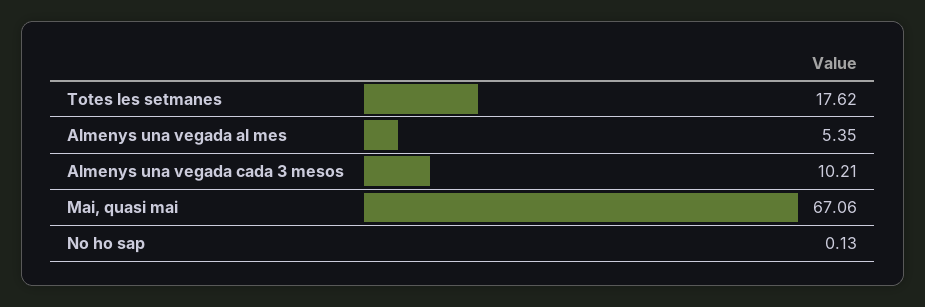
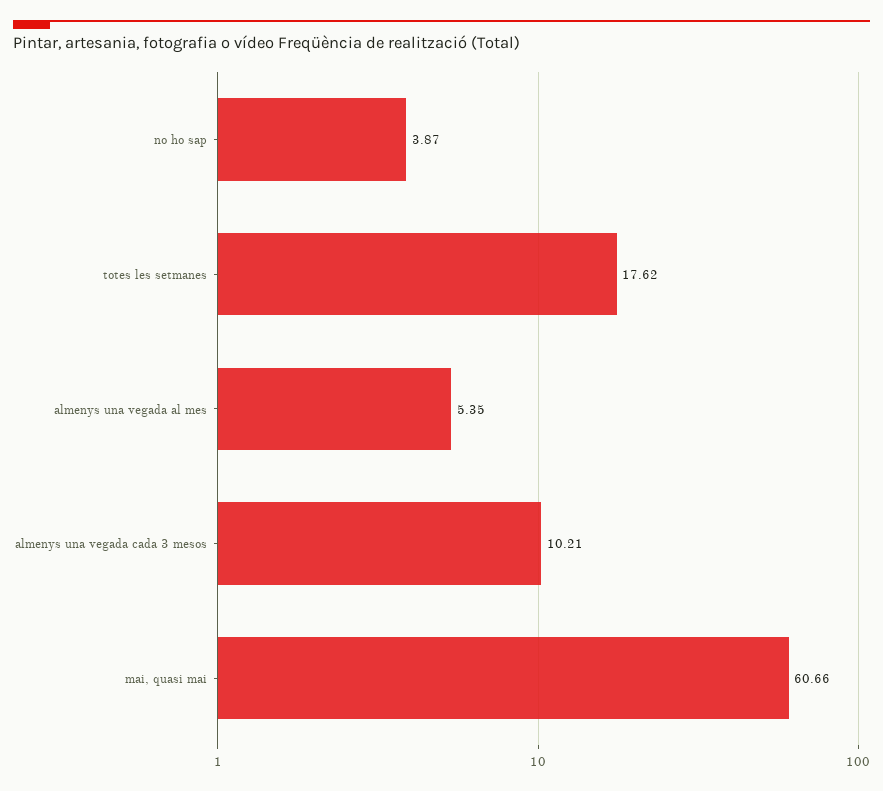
Mai, quasi mai: 67.06 -> 60.66
No ho sap: 0.13 -> 3.87

